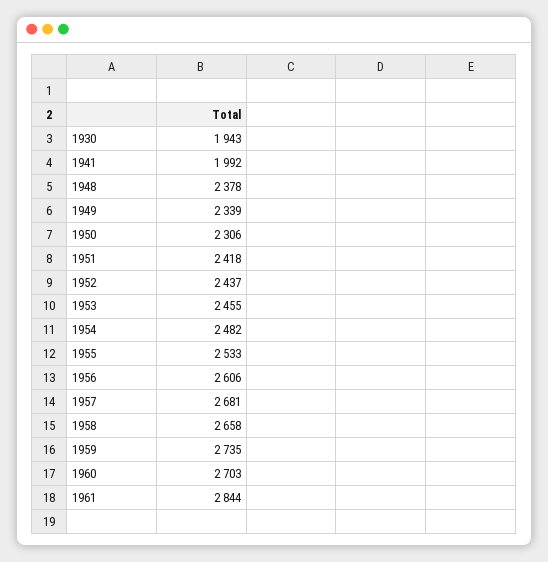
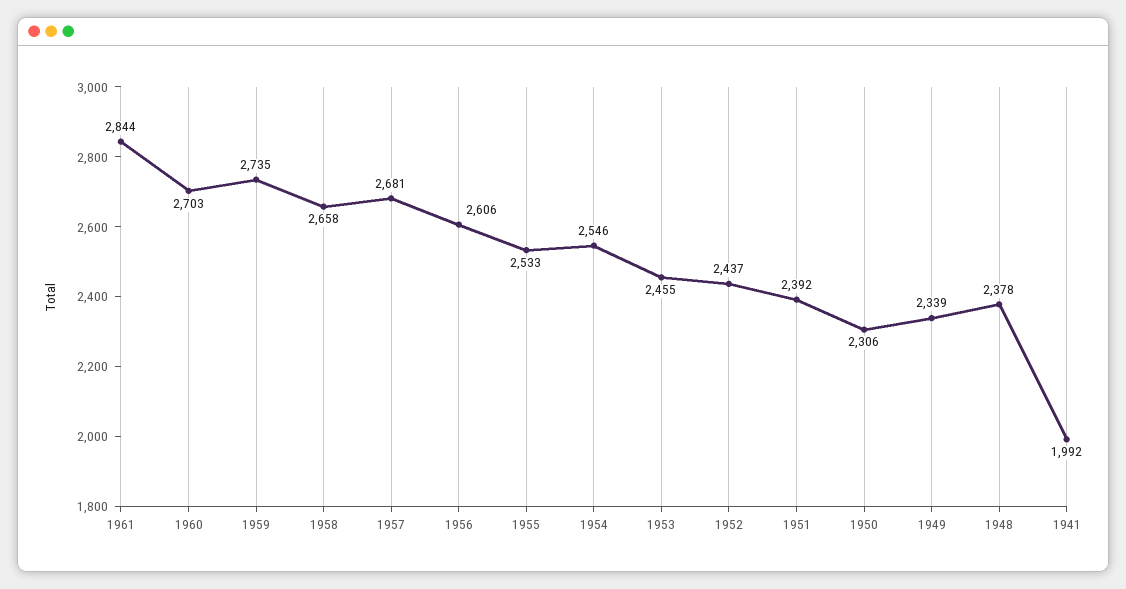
1930: 1943 -> none
1951: 2418 -> 2392
1954: 2482 -> 2546

